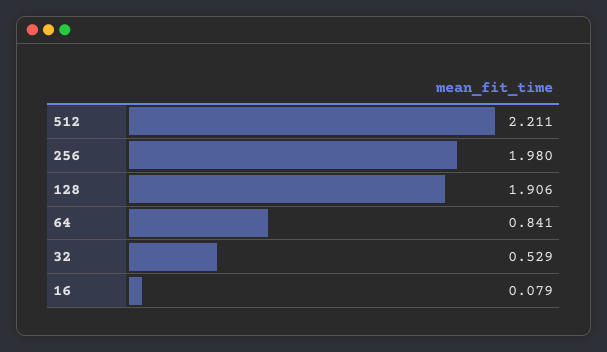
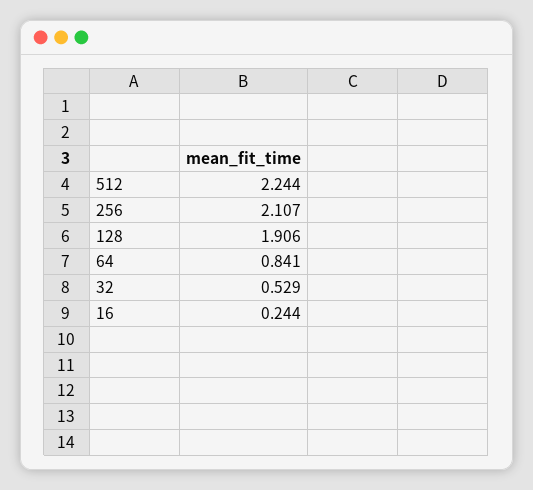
512: 2.211 -> 2.244
256: 1.98 -> 2.107
16: 0.079 -> 0.244

